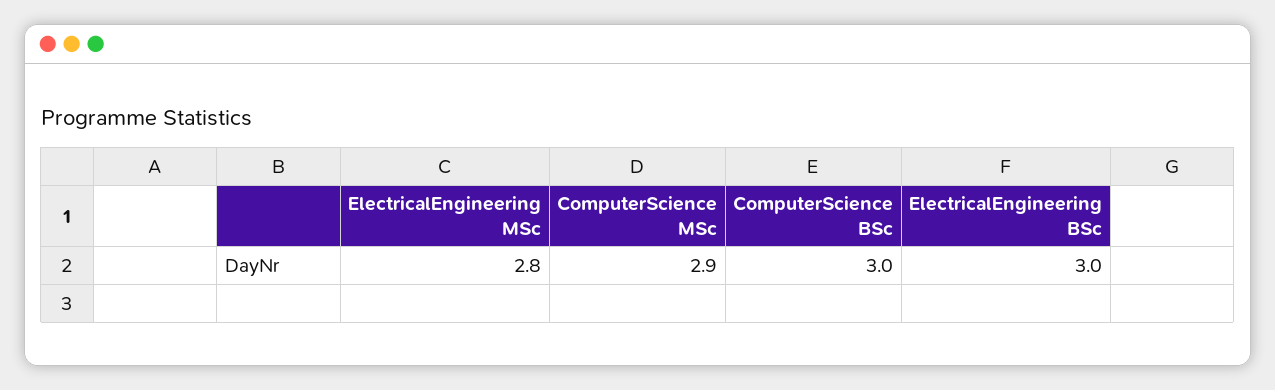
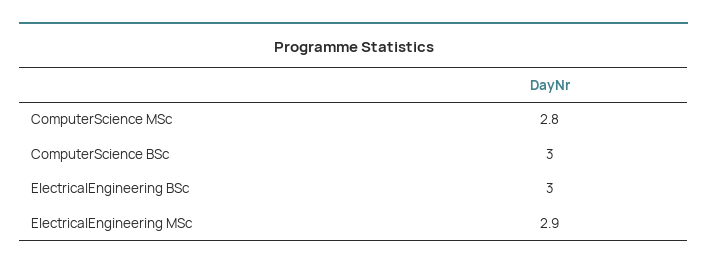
ElectricalEngineering MSc: 2.8 -> 2.9
ComputerScience MSc: 2.9 -> 2.8

